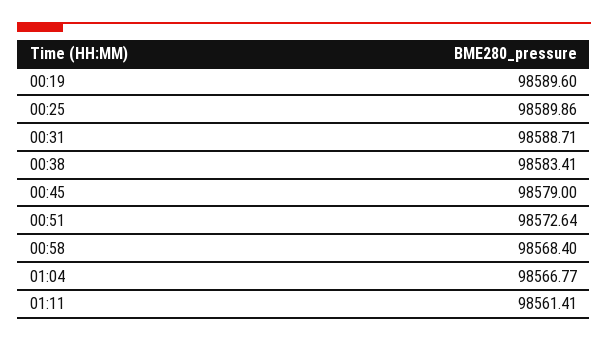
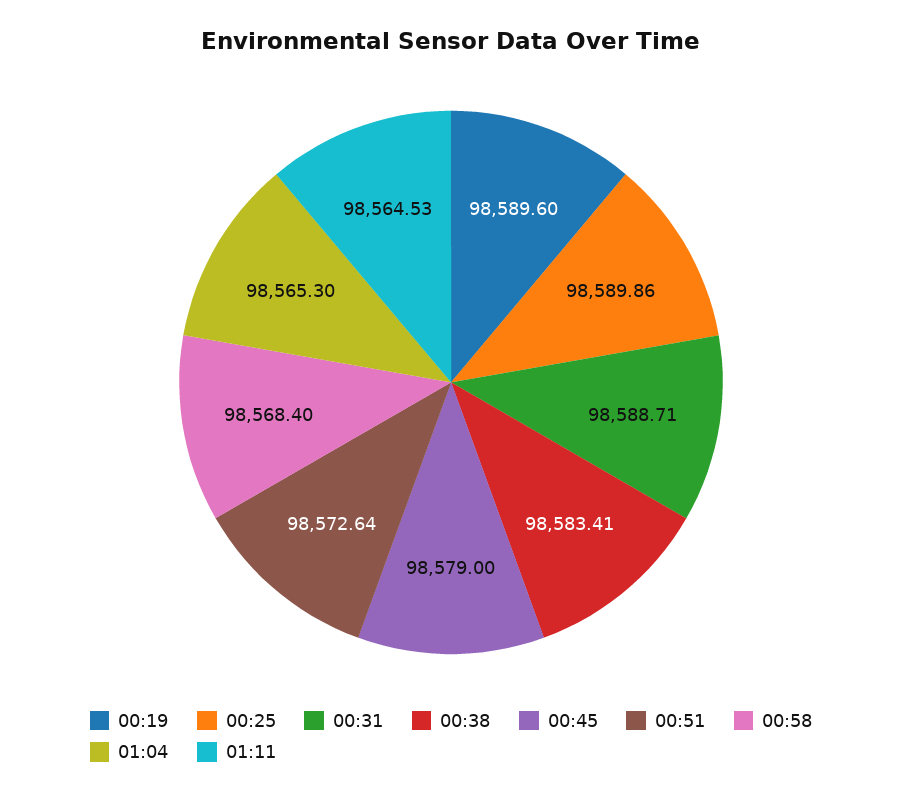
01:04: 98566.77 -> 98565.3
01:11: 98561.41 -> 98564.53

